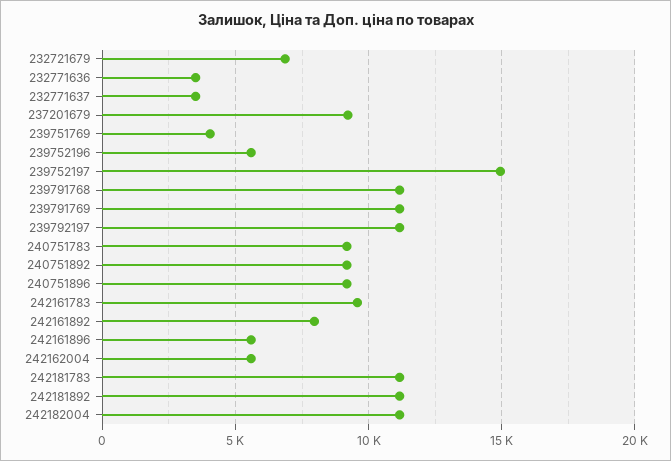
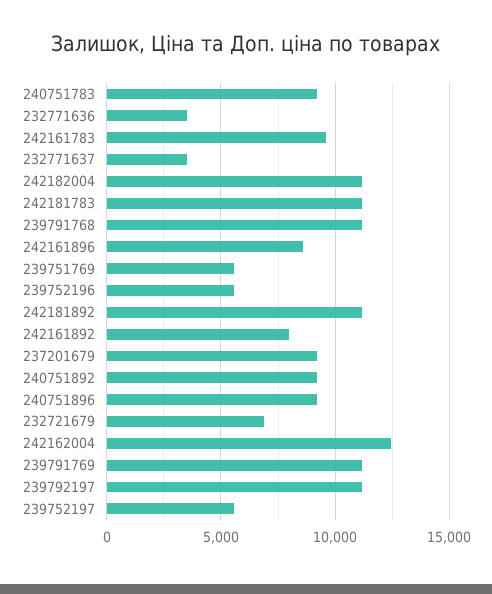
239751769: 4000 -> 5500
239752197: 15000 -> 5500
242161896: 5500 -> 8500
242162004: 5500 -> 12500

